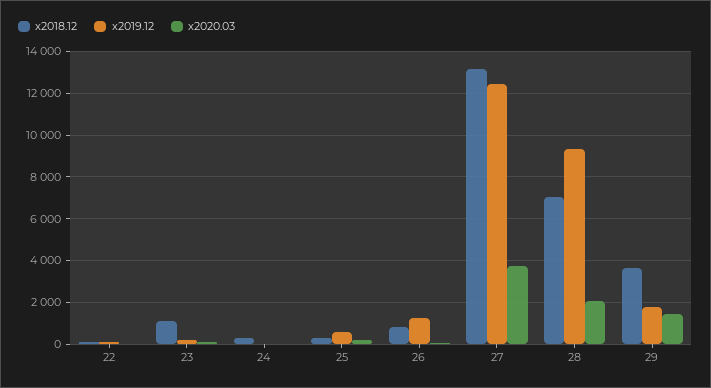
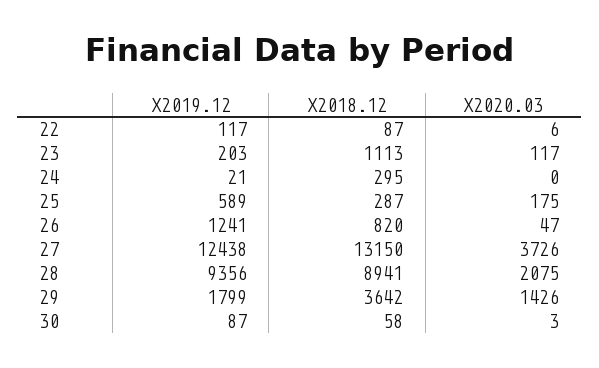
x2018.12, 28: 7000 -> 8941
x2019.12, 30: none -> 87
x2018.12, 30: none -> 58
x2020.03, 30: none -> 3

